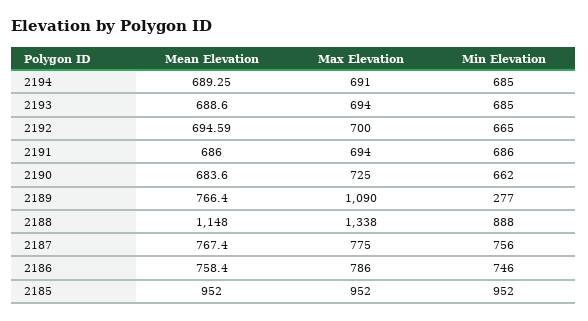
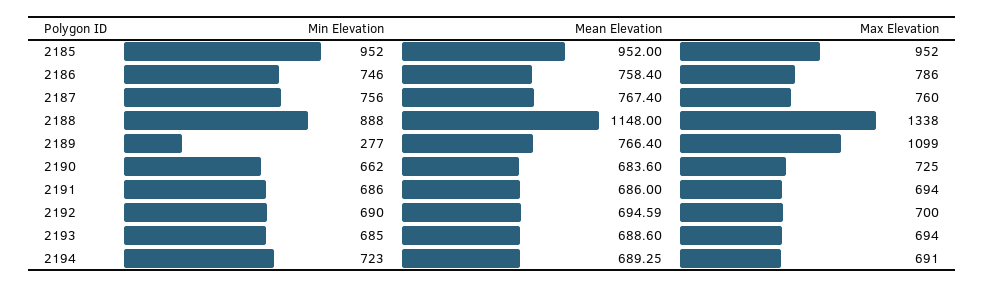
Min Elevation, 2194: 685 -> 723
Min Elevation, 2192: 665 -> 690
Max Elevation, 2189: 1090 -> 1099
Max Elevation, 2187: 775 -> 760

